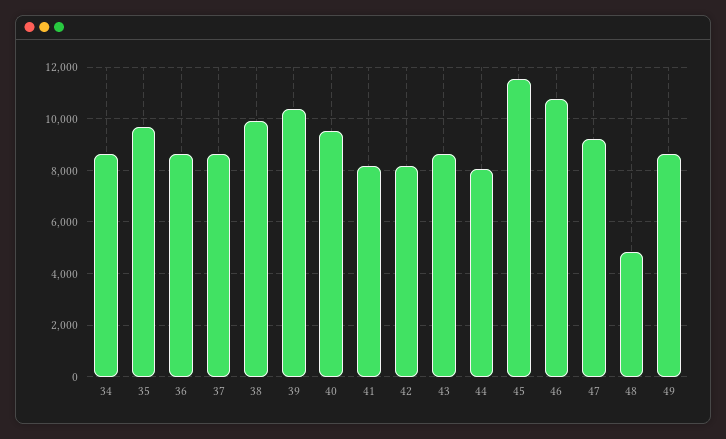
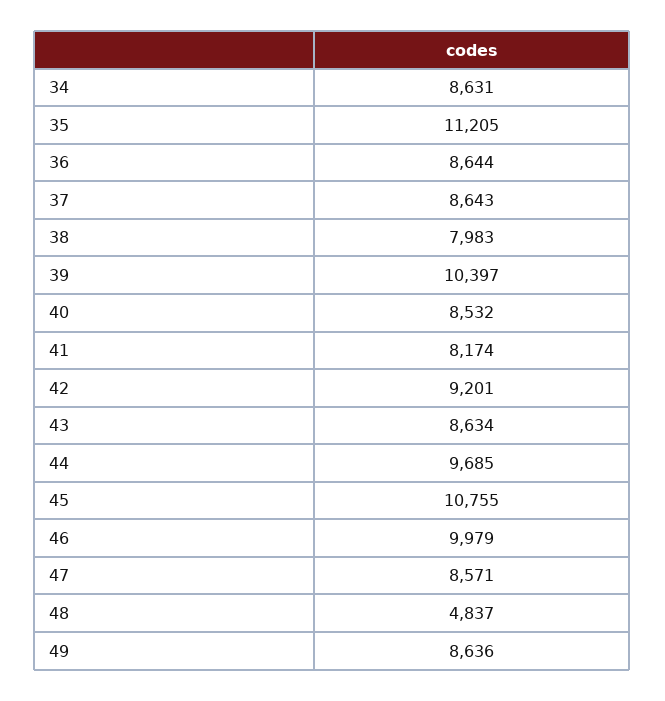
35: 9750 -> 11205
38: 10000 -> 7983
40: 9500 -> 8532
42: 8250 -> 9201
44: 8000 -> 9685
45: 11500 -> 10755
46: 10750 -> 9979
47: 9250 -> 8571

